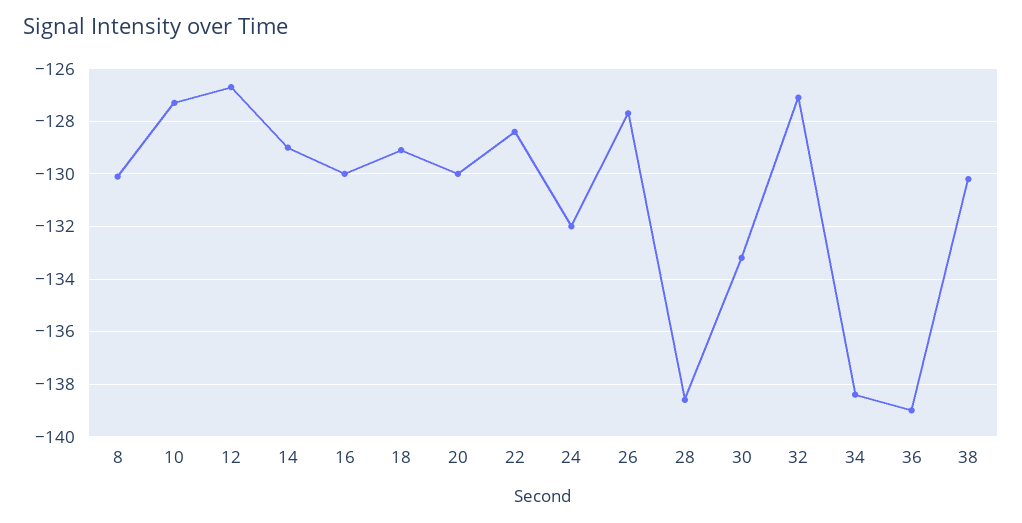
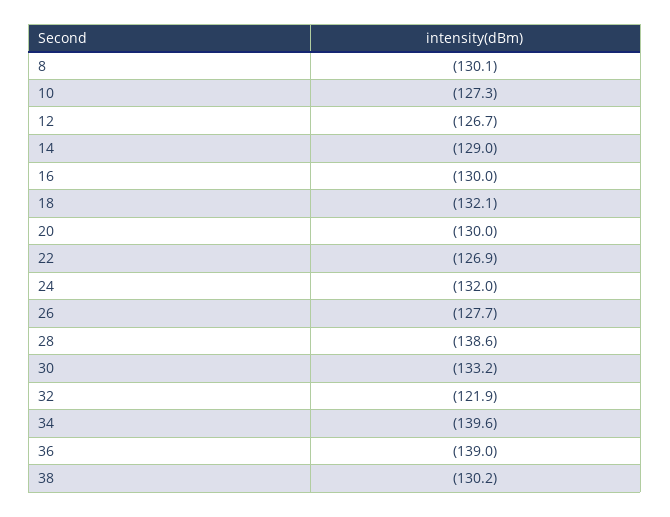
18: -129 -> -132.1
22: -128.5 -> -126.9
32: -127 -> -121.9
34: -138.5 -> -139.6

